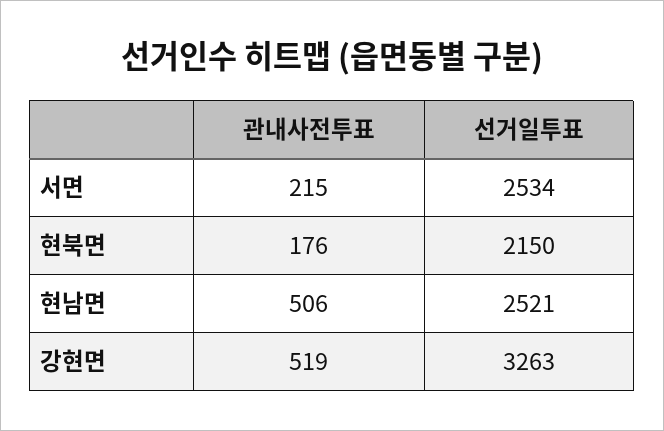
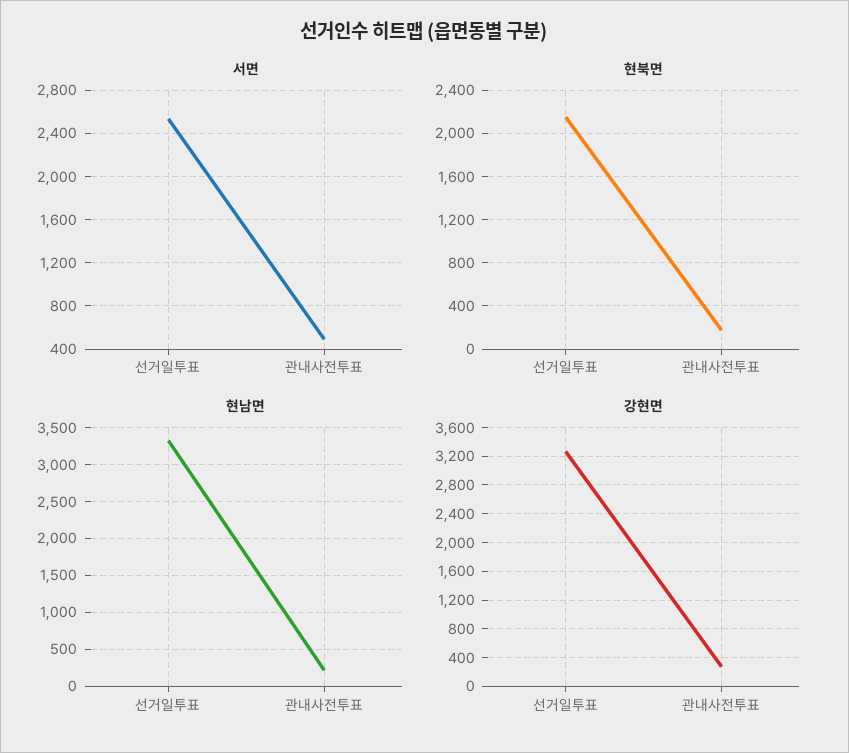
서면, 관내사전투표: 215 -> 500
현남면, 관내사전투표: 506 -> 200
현남면, 선거일투표: 2521 -> 3300
강현면, 관내사전투표: 519 -> 300

